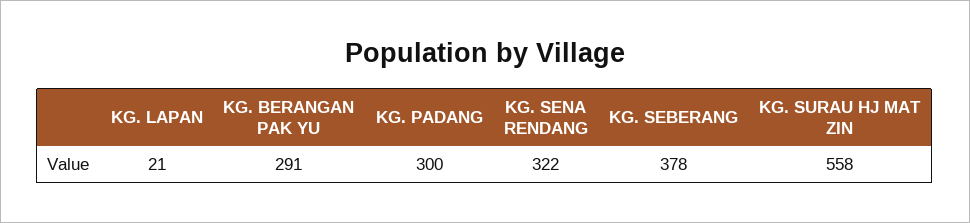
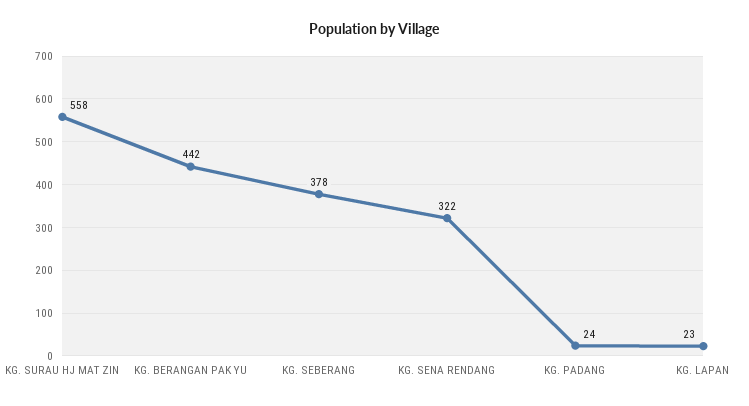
KG. LAPAN: 21 -> 23
KG. BERANGAN PAK YU: 291 -> 442
KG. PADANG: 300 -> 24

